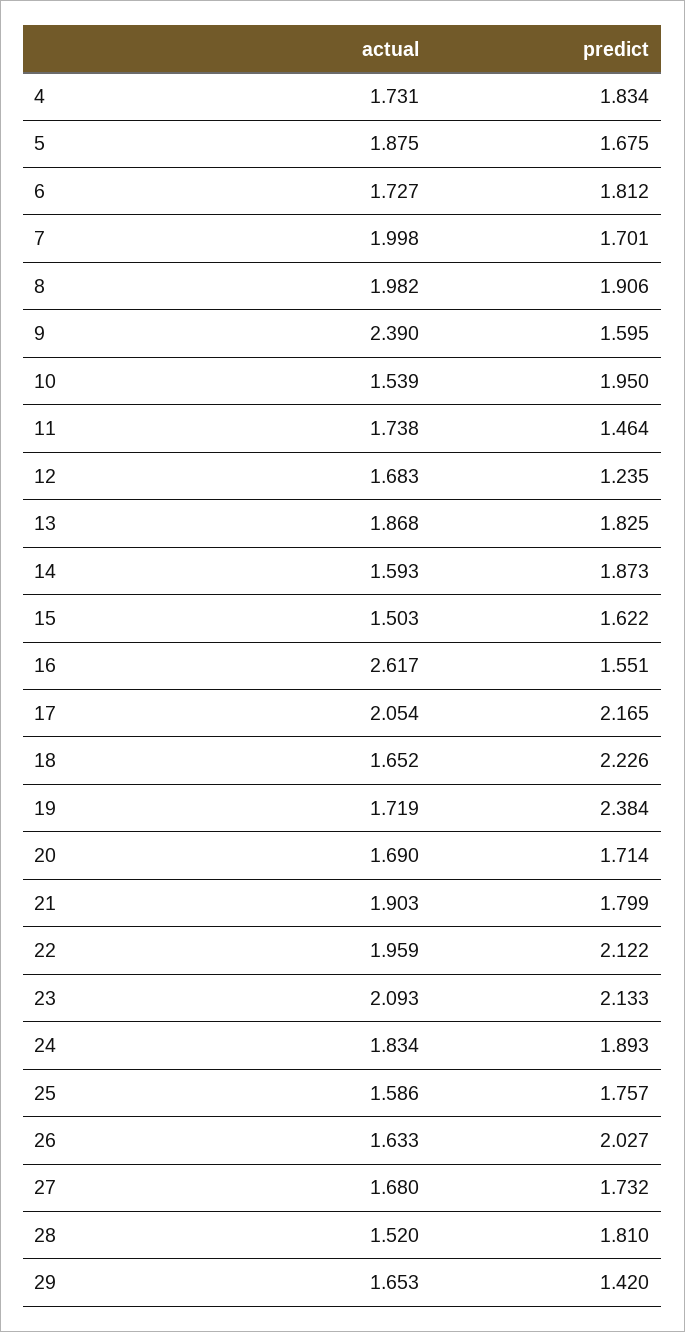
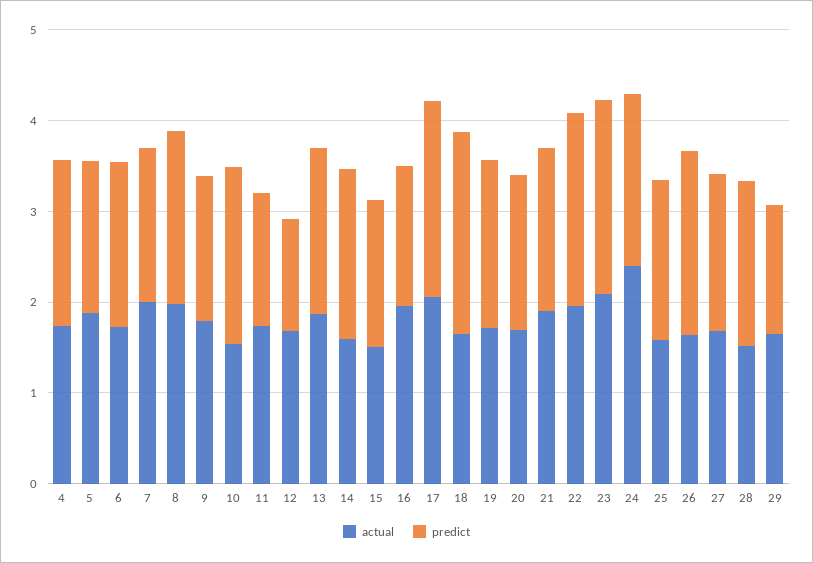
actual, 9: 2.39 -> 1.8
actual, 16: 2.617 -> 2
predict, 19: 2.384 -> 1.8
actual, 24: 1.834 -> 2.4

